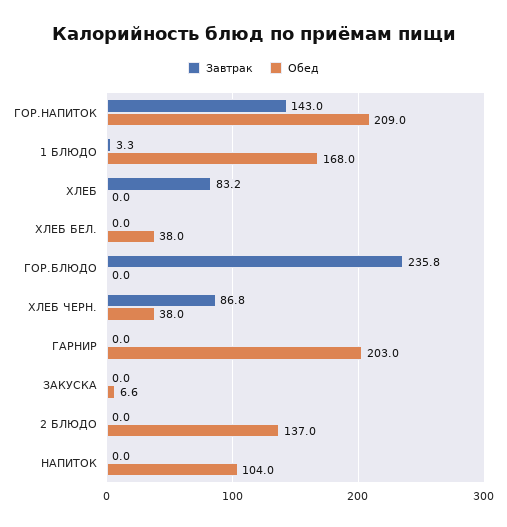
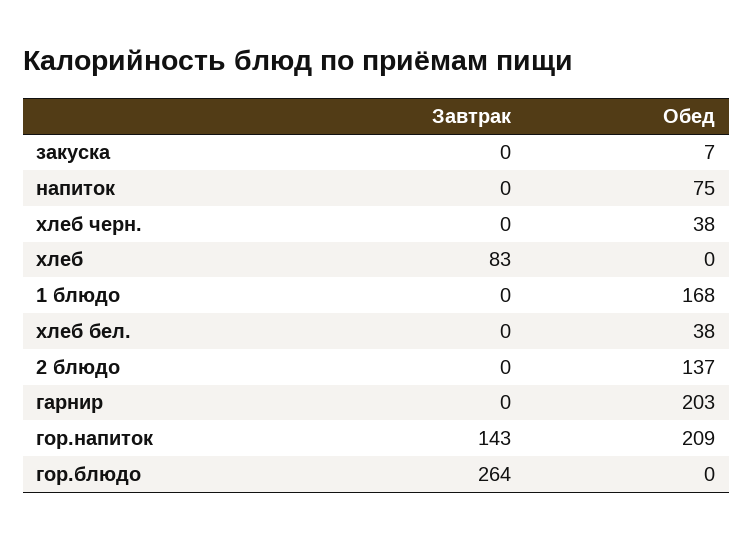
Завтрак, 1 БЛЮДО: 3.3 -> 0
Завтрак, ГОР.БЛЮДО: 235.8 -> 264
Завтрак, ХЛЕБ ЧЕРН.: 86.8 -> 0
Обед, НАПИТОК: 104 -> 75

